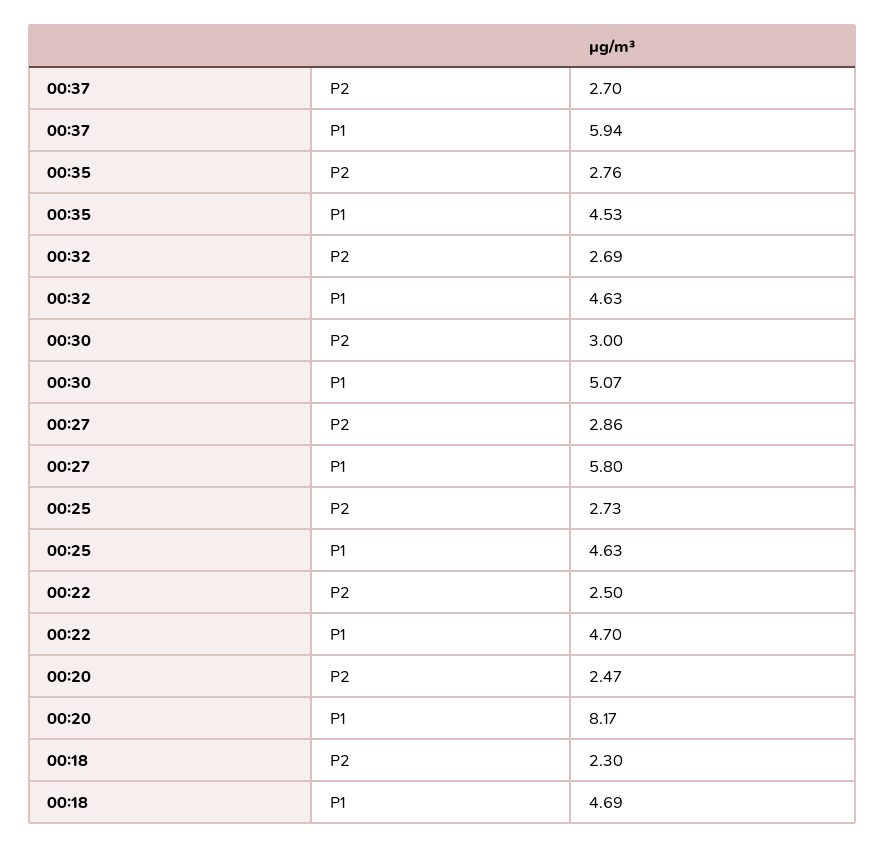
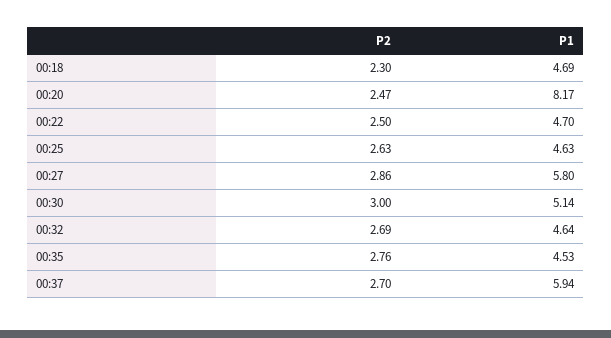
00:32, P1: 4.63 -> 4.64
00:30, P1: 5.07 -> 5.14
00:25, P2: 2.73 -> 2.63

